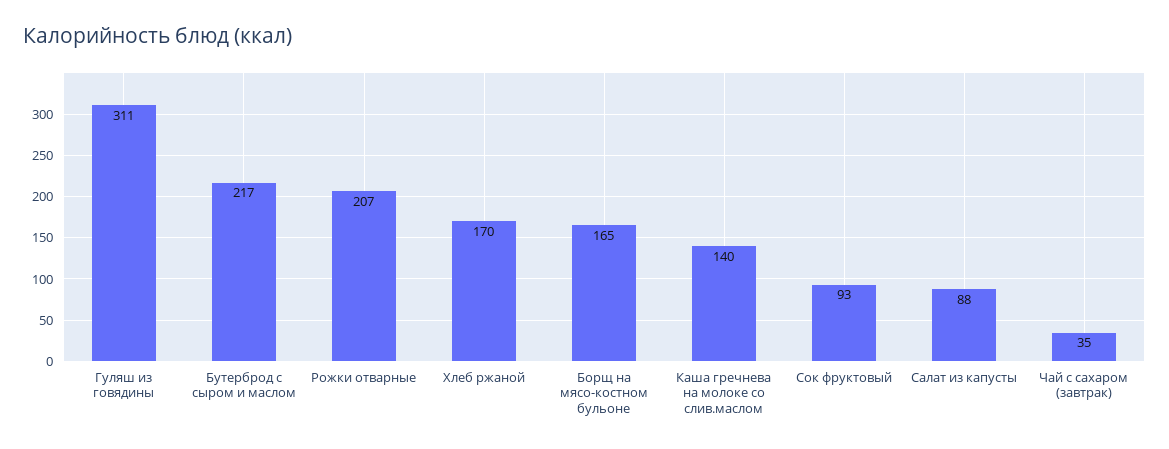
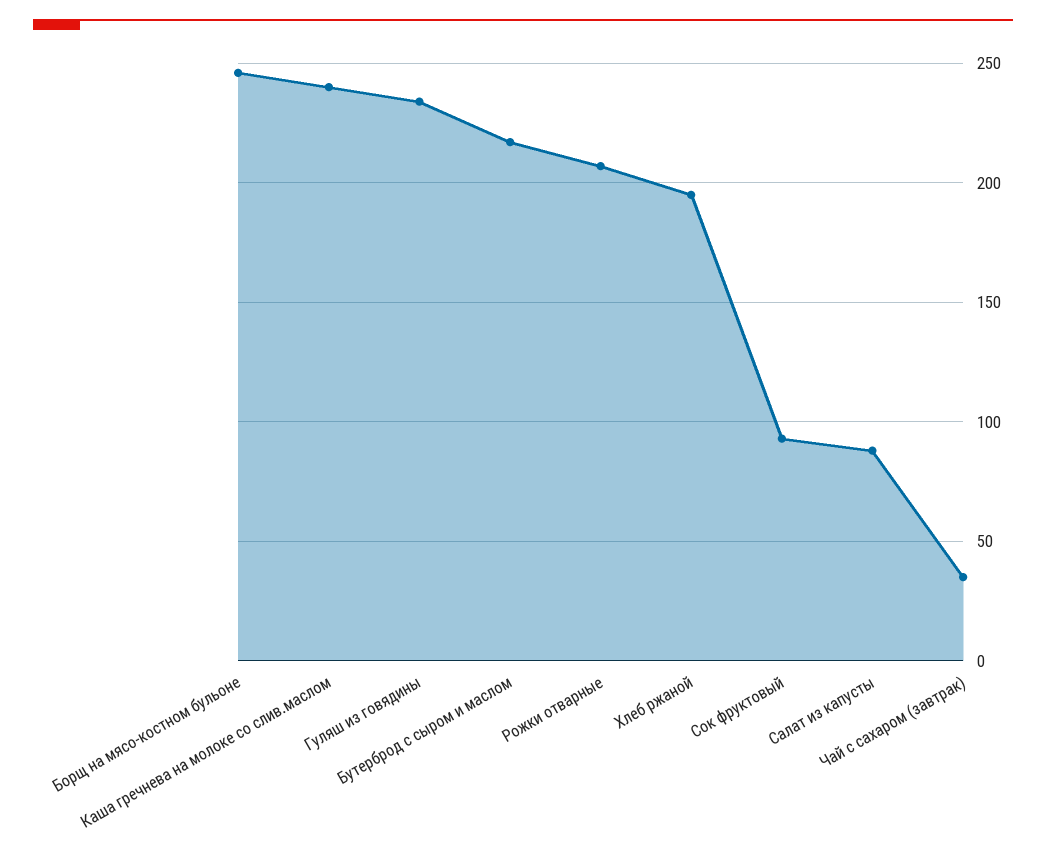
Гуляш из говядины: 311 -> 235
Хлеб ржаной: 170 -> 195
Борщ на мясо-костном бульоне: 165 -> 245
Каша гречнева на молоке со слив.маслом: 140 -> 240

